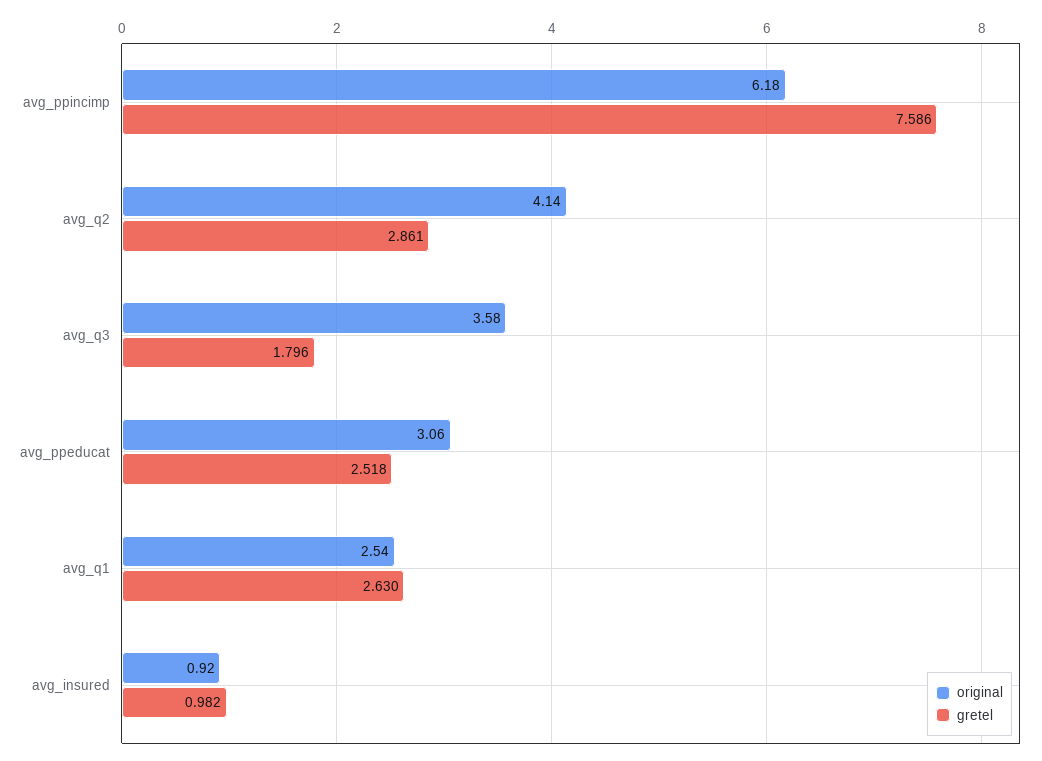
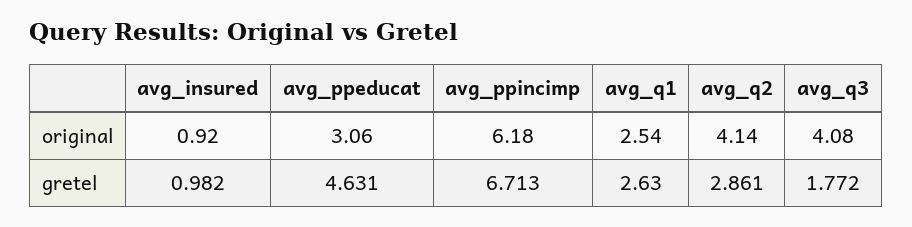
gretel, avg_ppincimp: 7.586 -> 6.713
original, avg_q3: 3.58 -> 4.08
gretel, avg_q3: 1.796 -> 1.772
gretel, avg_ppeducat: 2.518 -> 4.631

